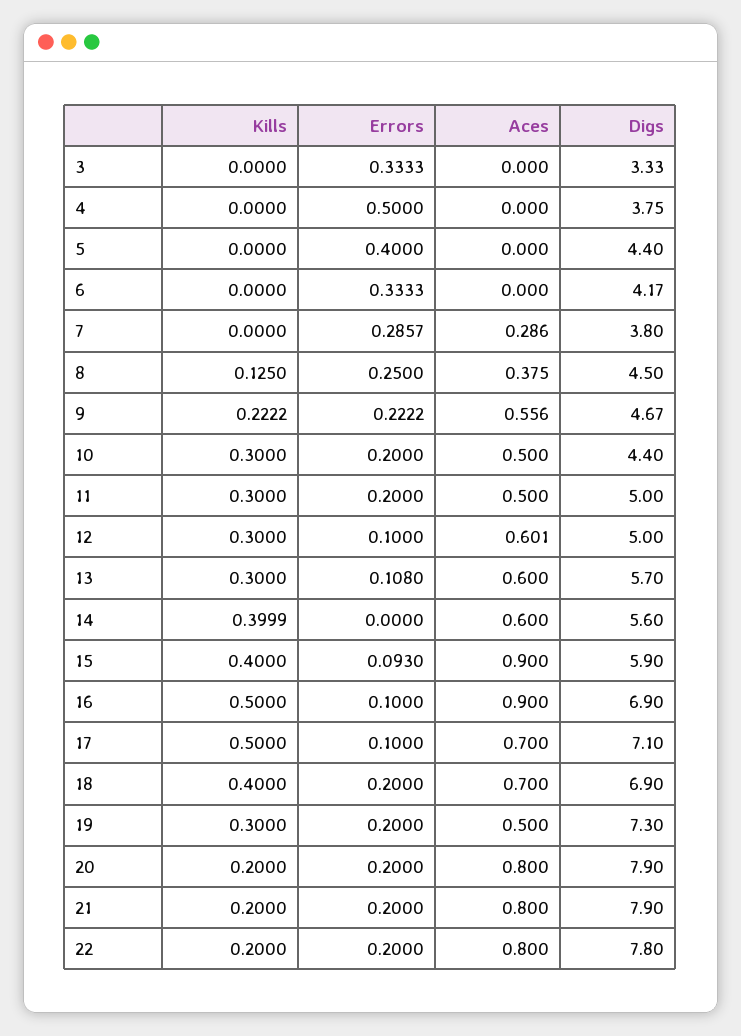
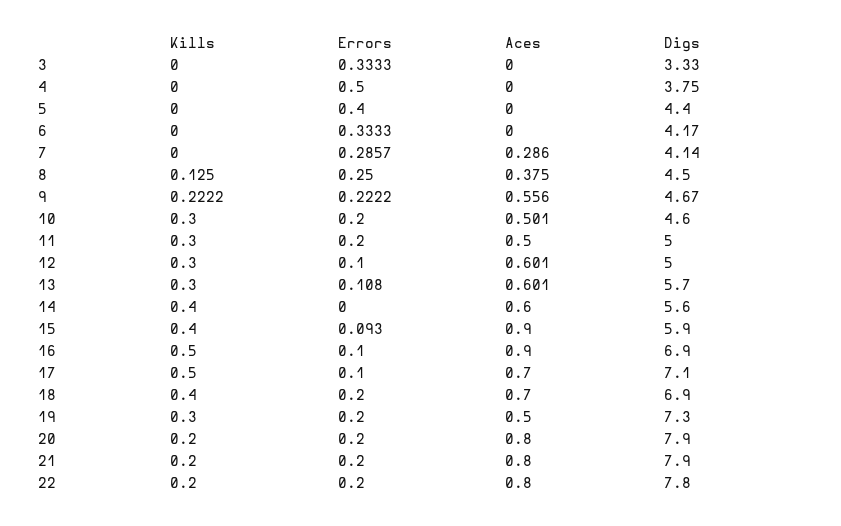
Digs, 7: 3.8 -> 4.14
Aces, 10: 0.5 -> 0.501
Digs, 10: 4.4 -> 4.6
Aces, 13: 0.6 -> 0.601
Kills, 14: 0.3999 -> 0.4

